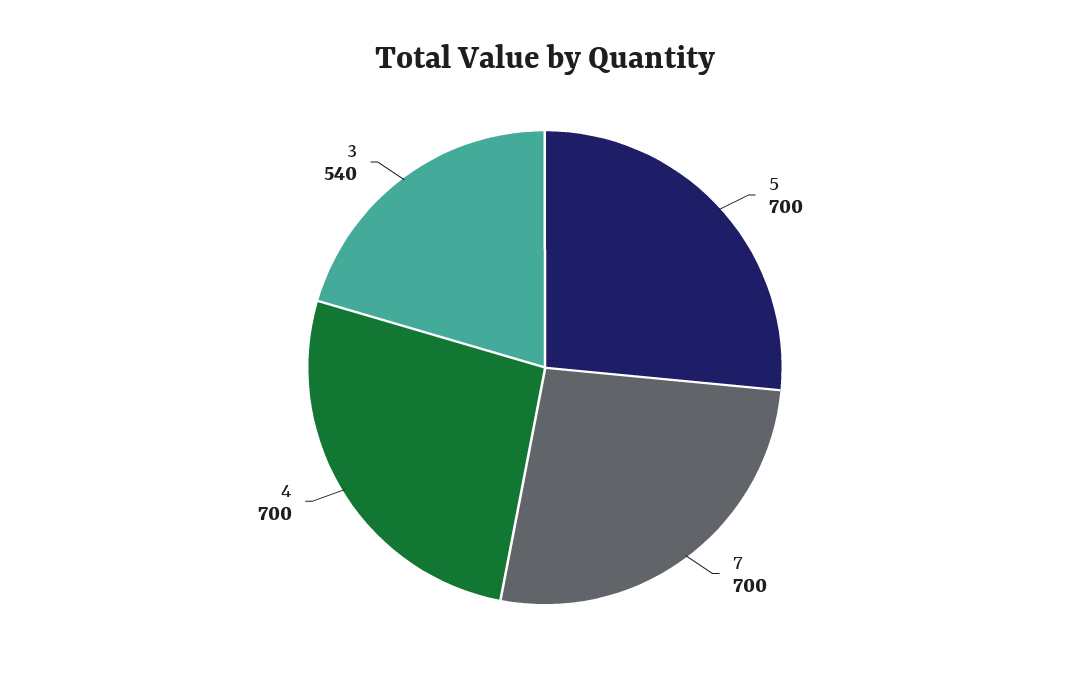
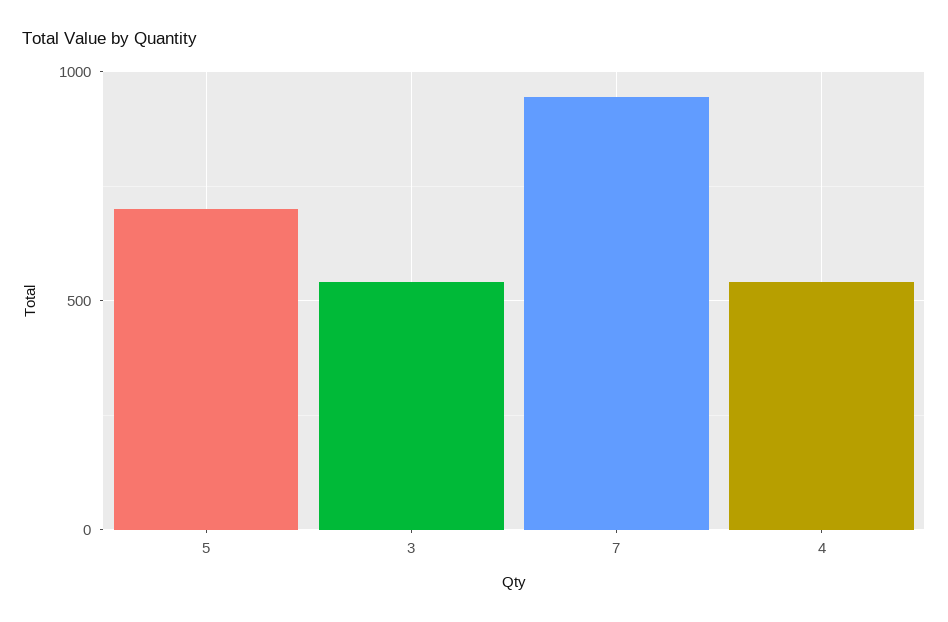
7: 700 -> 950
4: 700 -> 550

